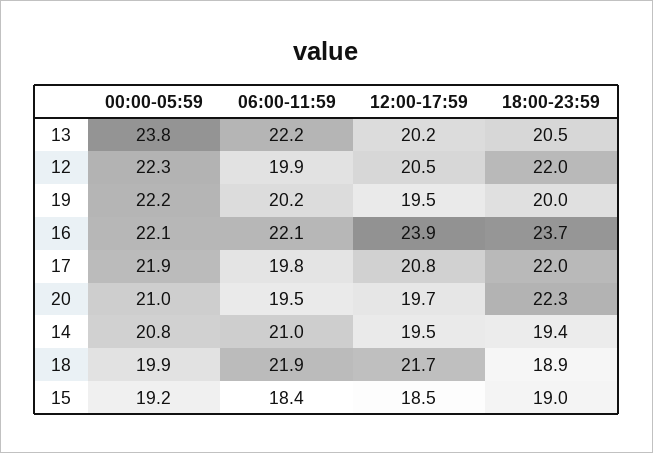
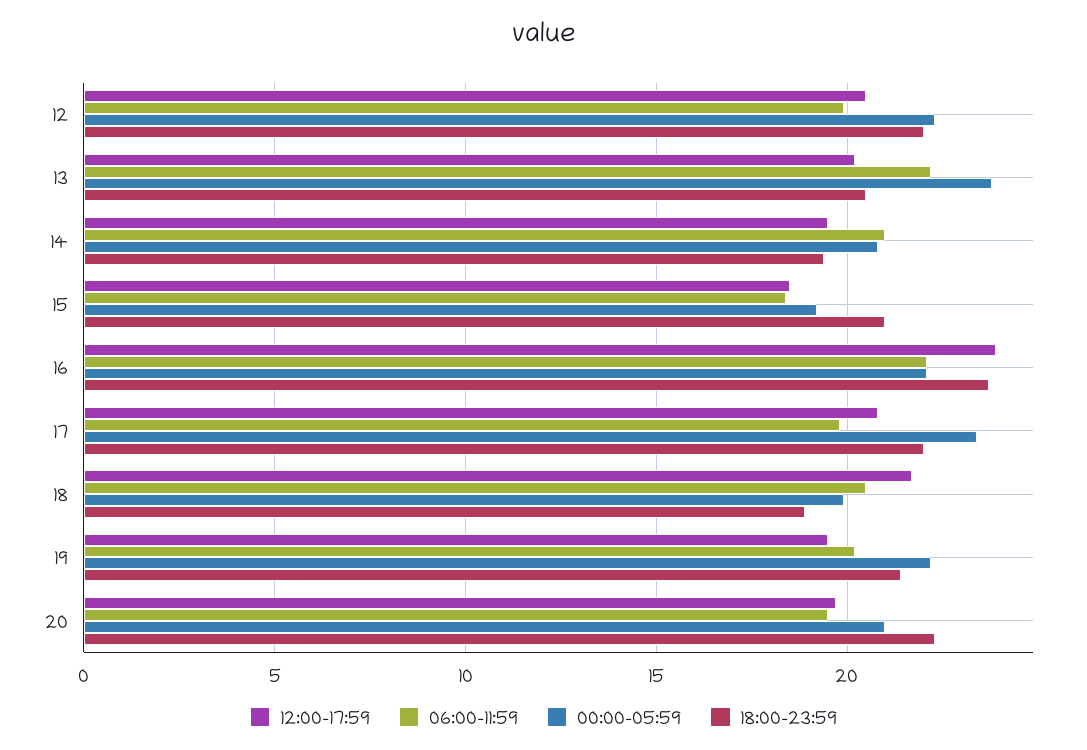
18:00-23:59, 19: 20 -> 21.5
00:00-05:59, 17: 21.9 -> 23.5
06:00-11:59, 18: 21.9 -> 20.5
18:00-23:59, 15: 19 -> 21

